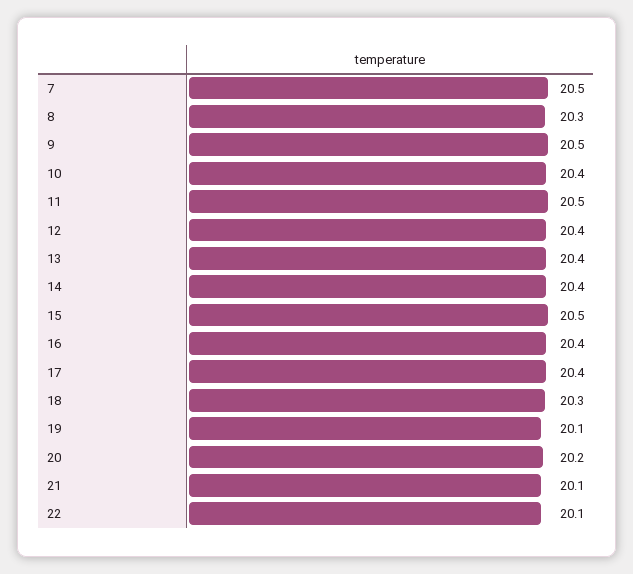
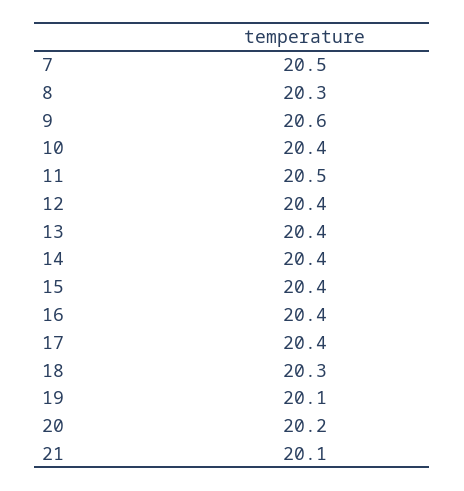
9: 20.5 -> 20.6
15: 20.5 -> 20.4
22: 20.1 -> none

